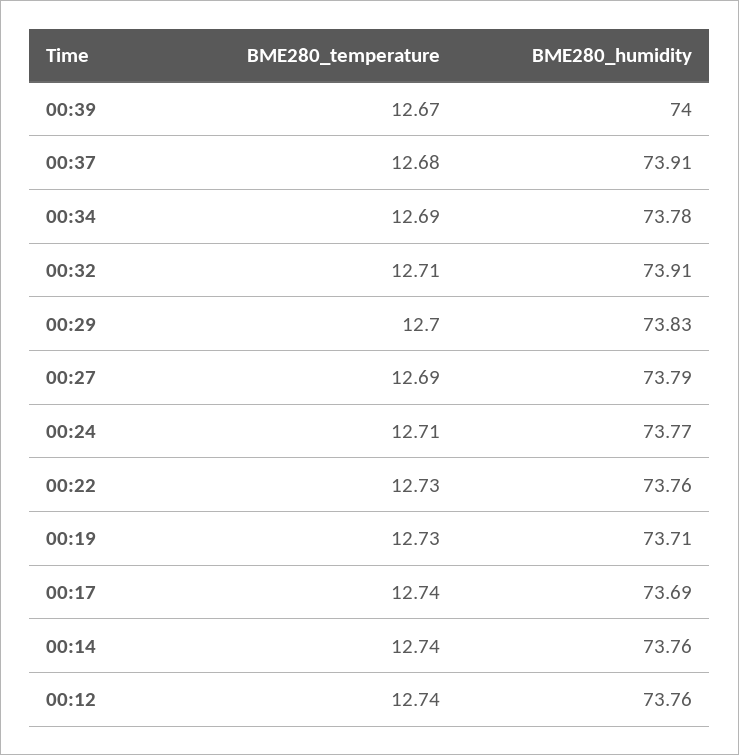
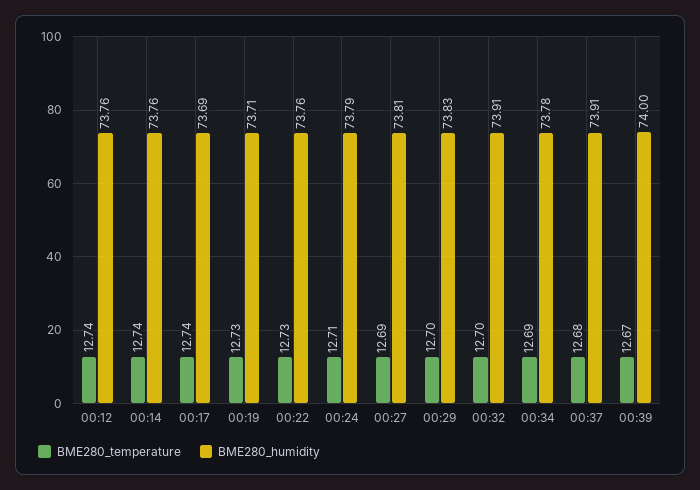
BME280_temperature, 00:32: 12.71 -> 12.7
BME280_humidity, 00:27: 73.79 -> 73.81
BME280_humidity, 00:24: 73.77 -> 73.79

